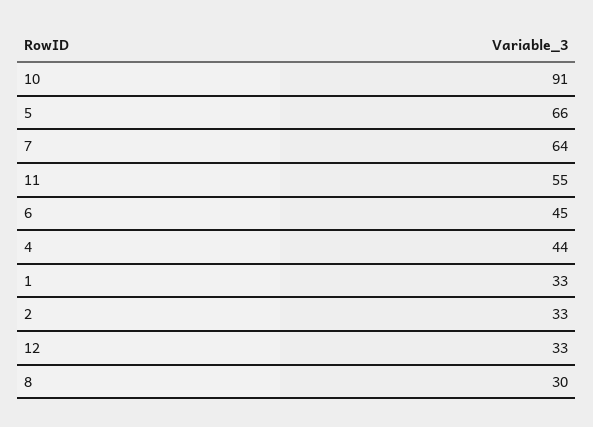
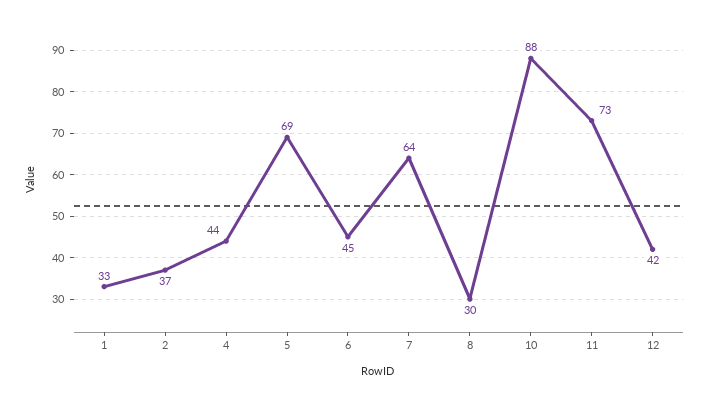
10: 91 -> 88
5: 66 -> 69
11: 55 -> 73
2: 33 -> 37
12: 33 -> 42

